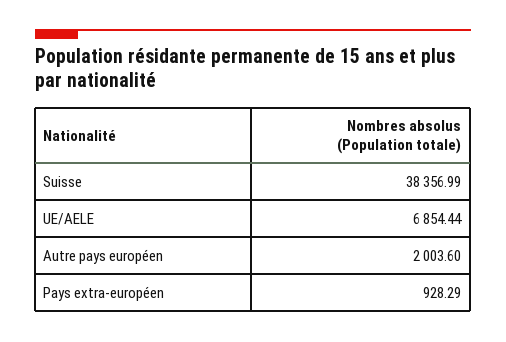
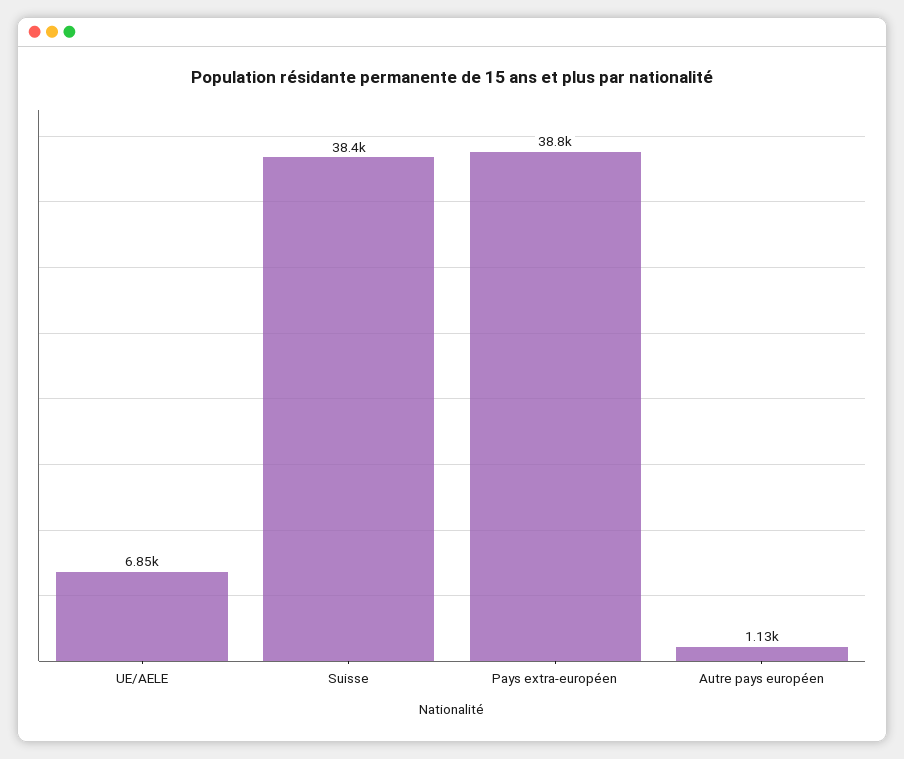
Autre pays européen: 2003.6 -> 1130
Pays extra-européen: 928.29 -> 38800

